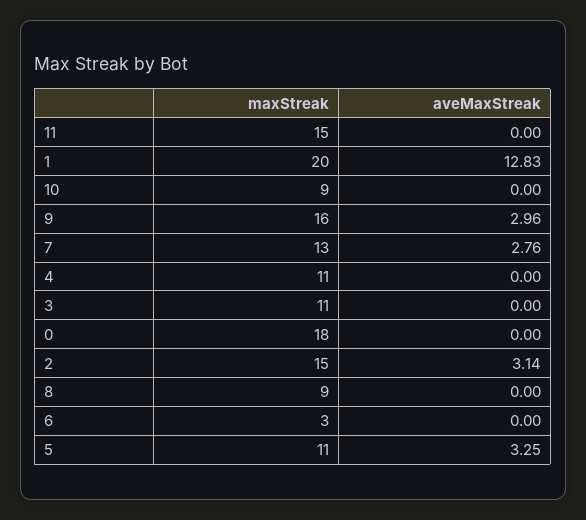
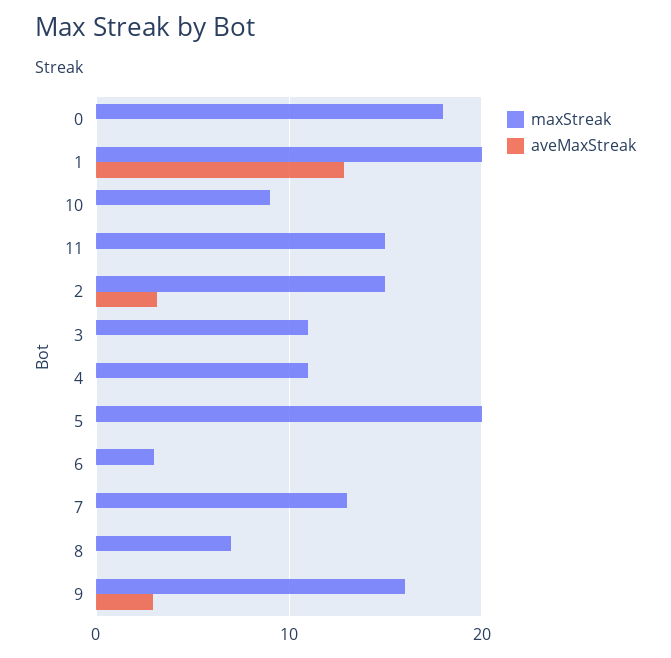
aveMaxStreak, 7: 2.76 -> 0
maxStreak, 8: 9 -> 7
maxStreak, 5: 11 -> 20
aveMaxStreak, 5: 3.25 -> 0

